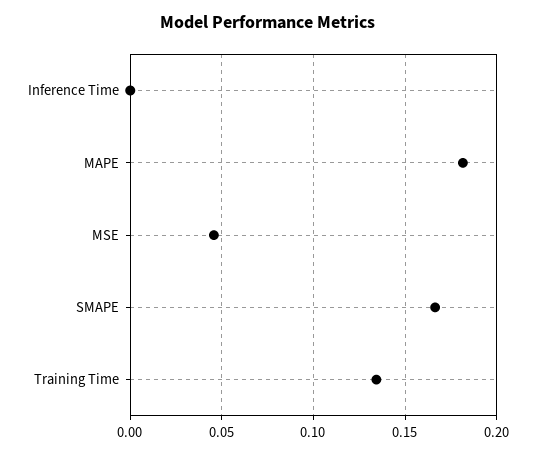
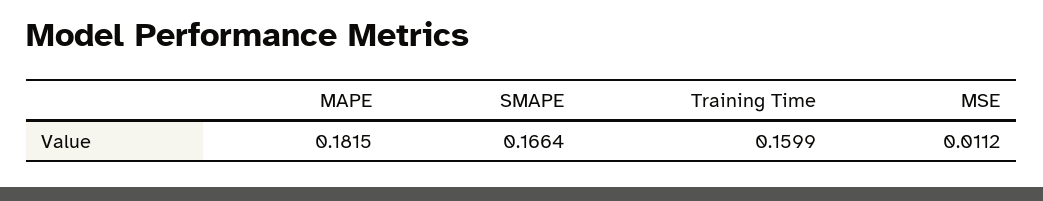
Inference Time: 0 -> none
MSE: 0.045 -> 0.0112
Training Time: 0.135 -> 0.1599

